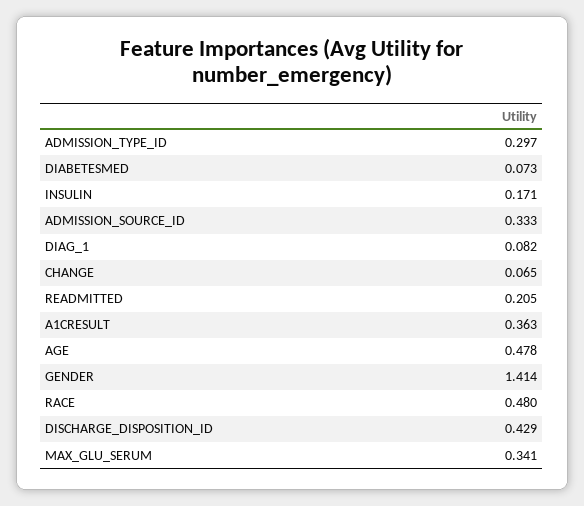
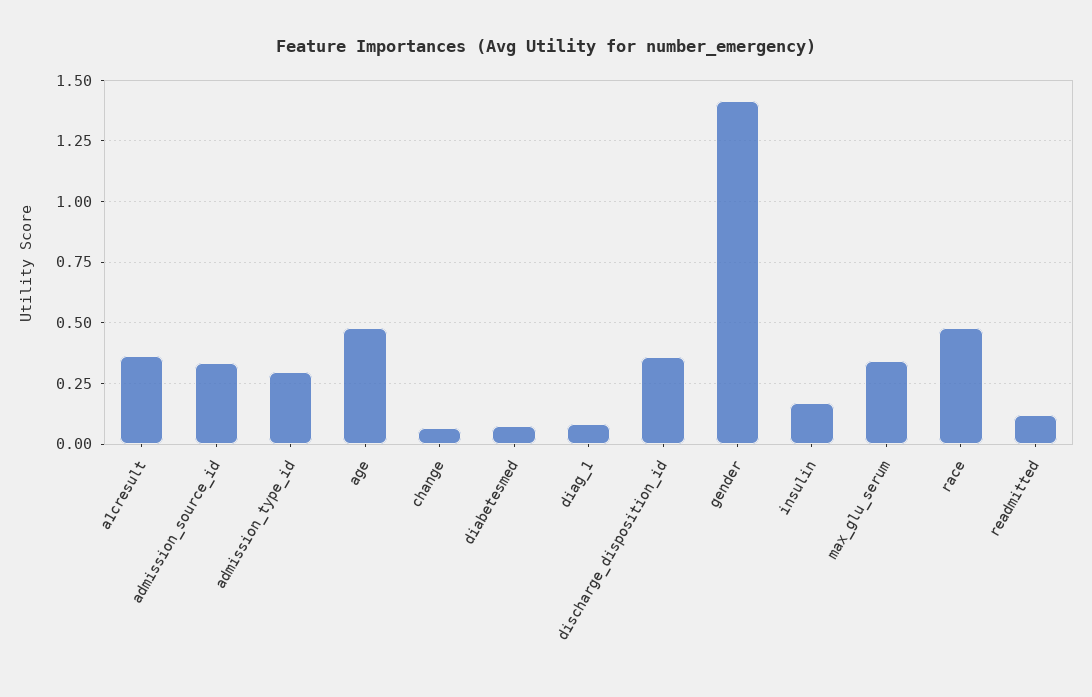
READMITTED: 0.205 -> 0.125
DISCHARGE_DISPOSITION_ID: 0.429 -> 0.35

